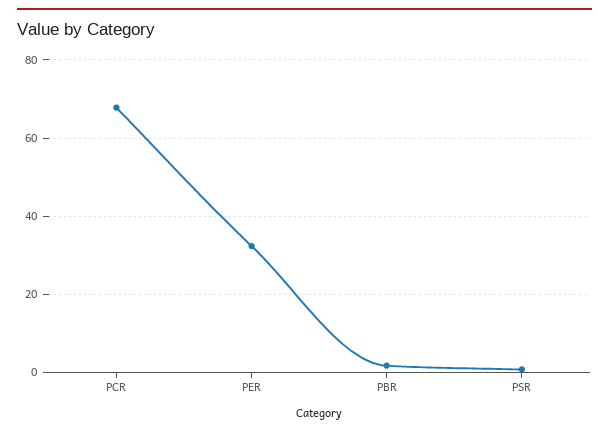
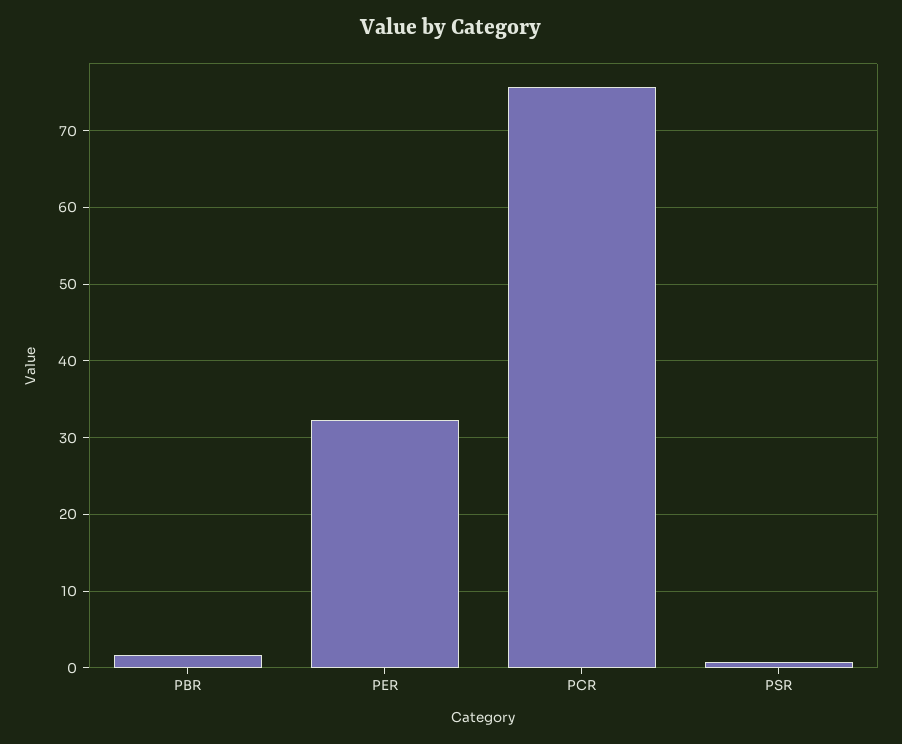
PCR: 68 -> 76

